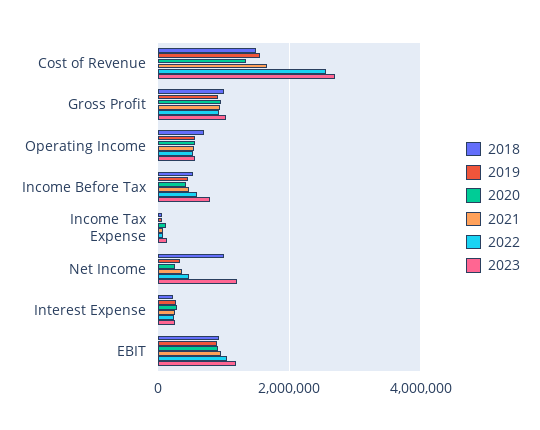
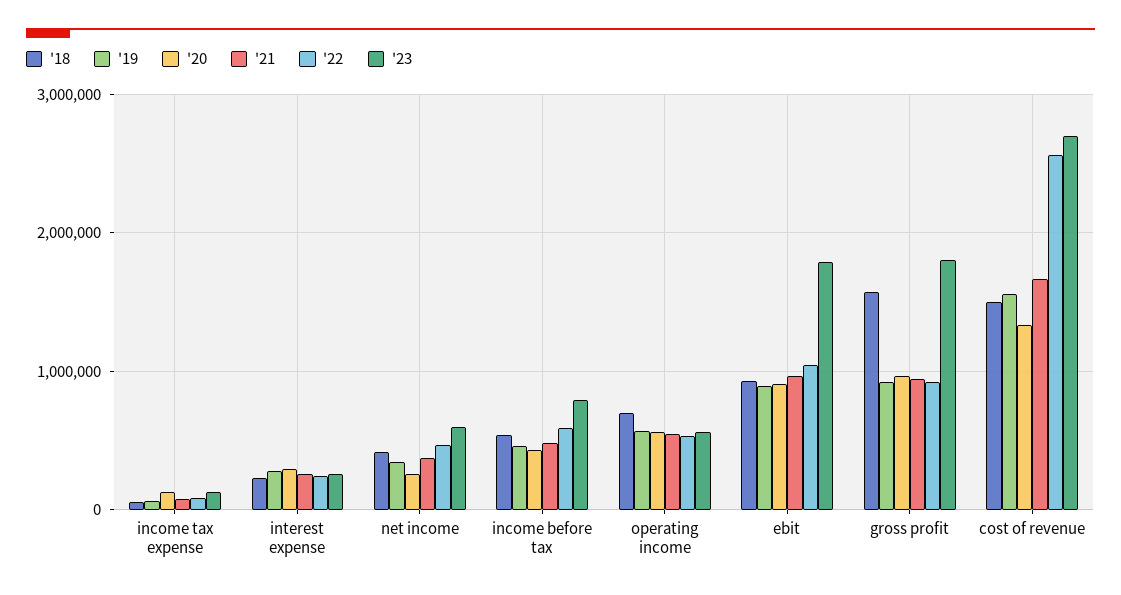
2018, Gross Profit: 1000000 -> 1600000
2023, Gross Profit: 1000000 -> 1800000
2018, Net Income: 1000000 -> 400000
2023, Net Income: 1200000 -> 600000
2023, EBIT: 1200000 -> 1800000

